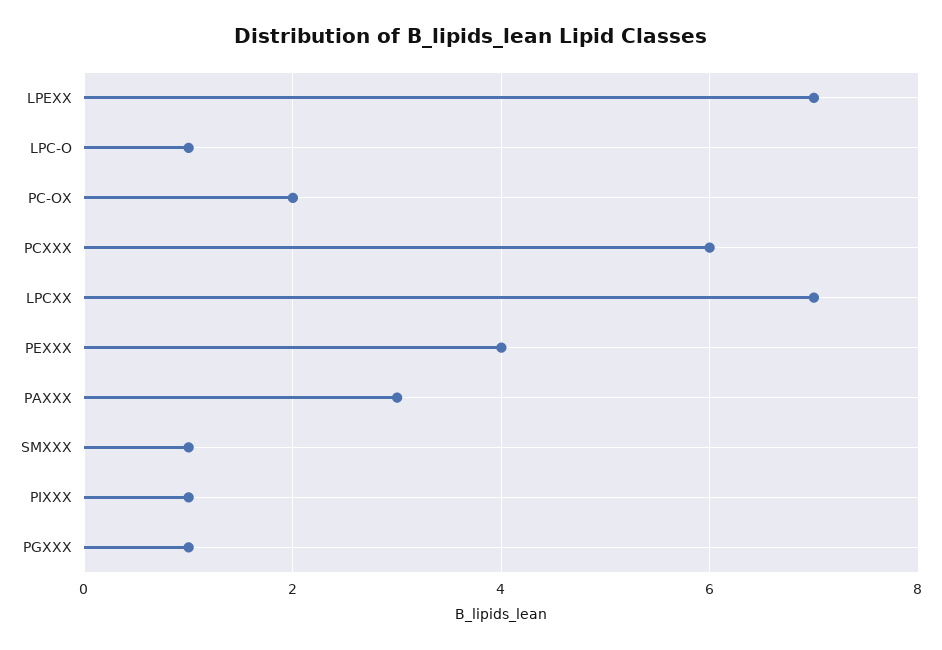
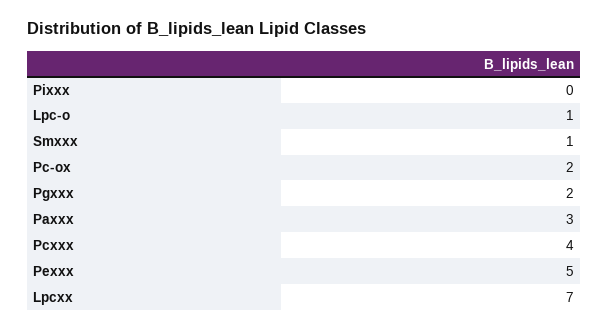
LPEXX: 7 -> none
PCXXX: 6 -> 4
PEXXX: 4 -> 5
PIXXX: 1 -> 0
PGXXX: 1 -> 2

